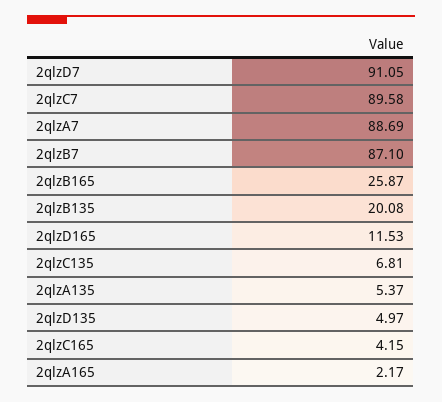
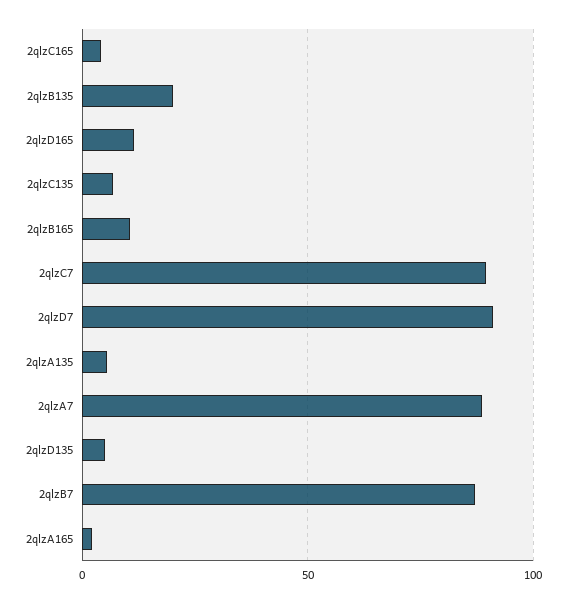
2qlzB165: 25.87 -> 10

